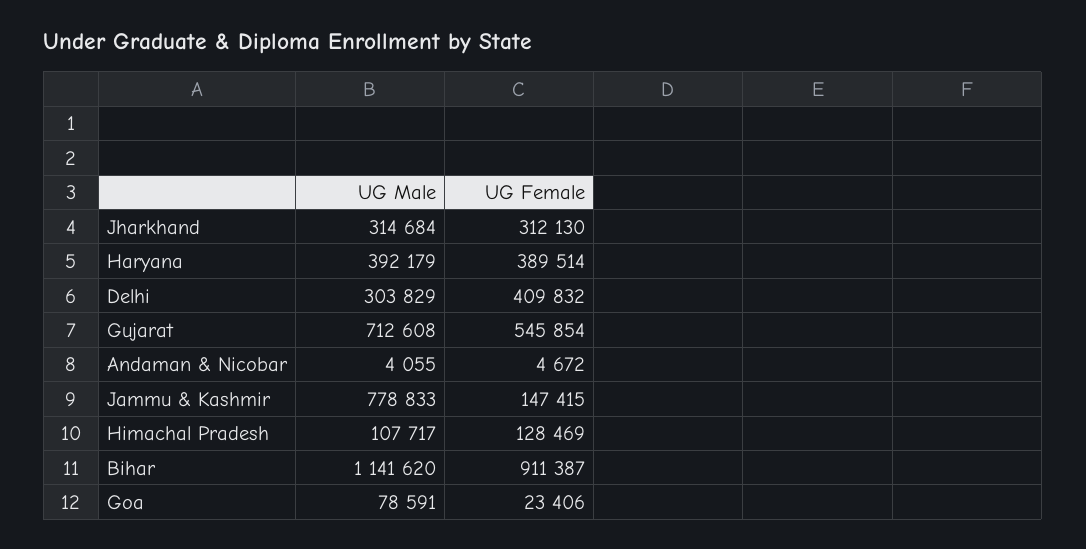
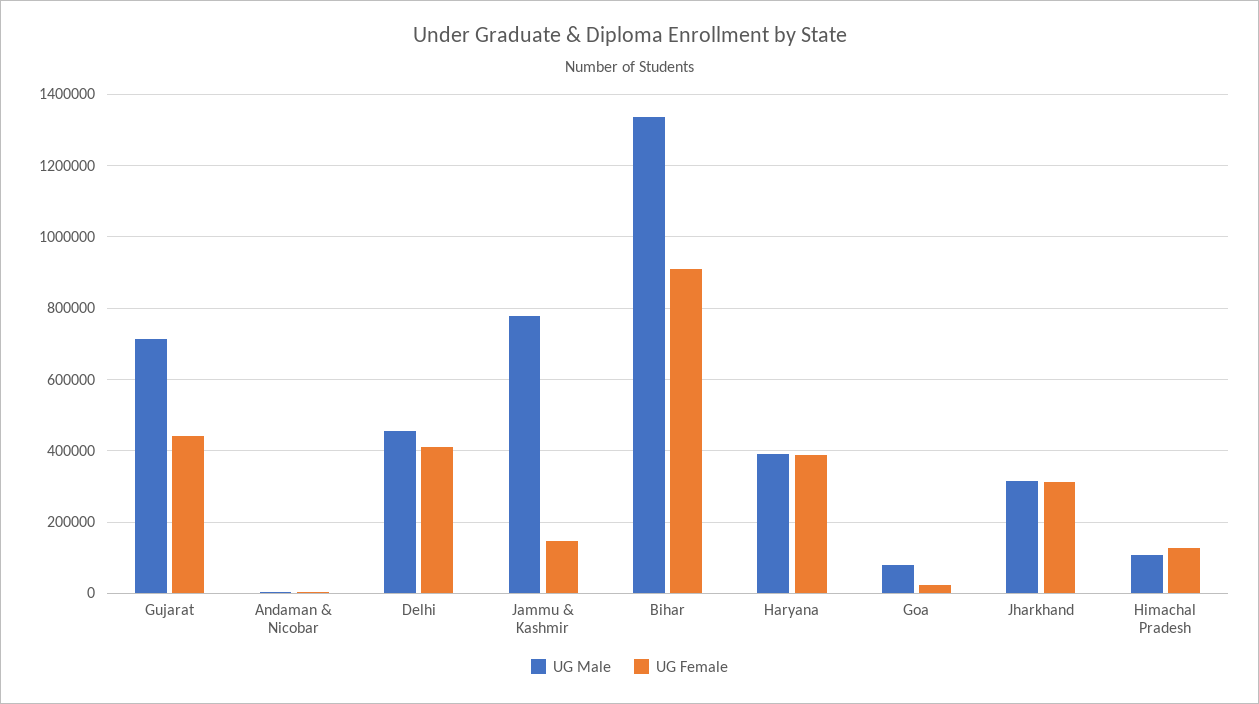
UG Male, Delhi: 303829 -> 460000
UG Female, Gujarat: 545854 -> 440000
UG Male, Bihar: 1141620 -> 1340000

